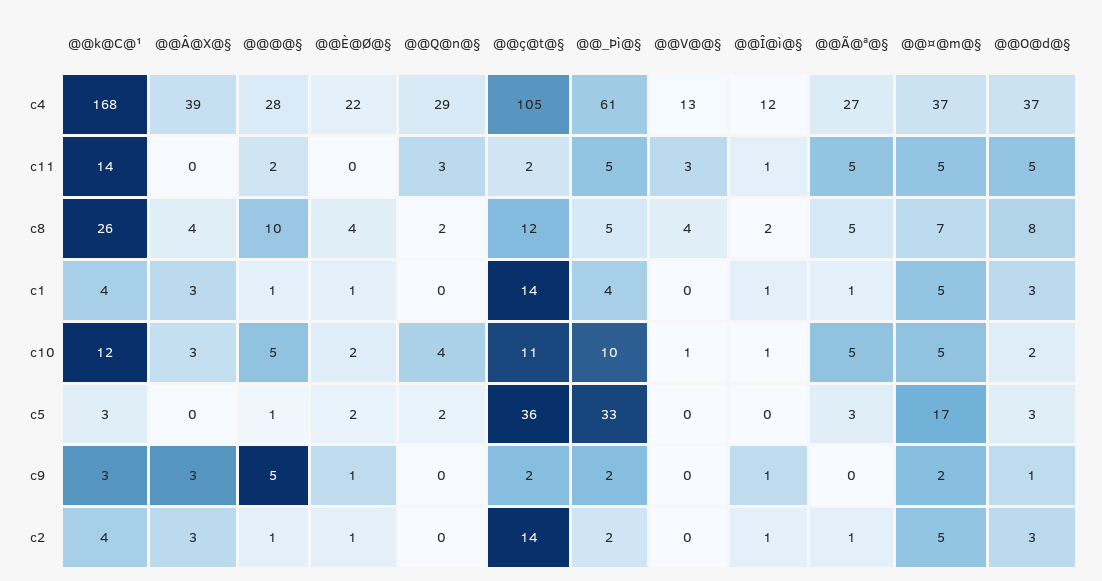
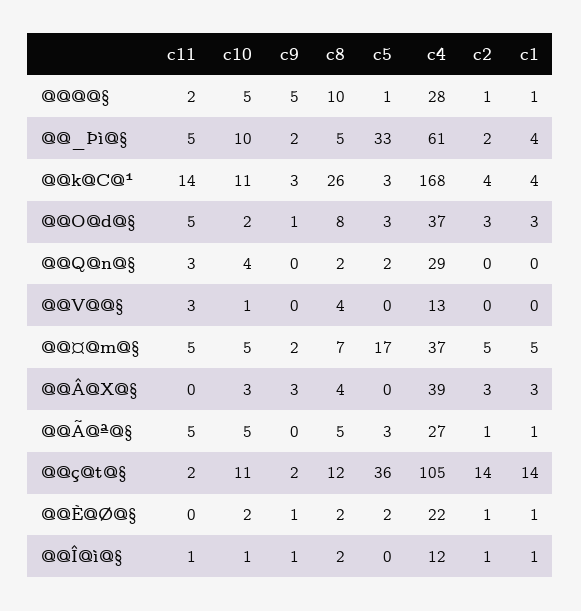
@@È@Ø@§, c8: 4 -> 2
@@k@C@¹, c10: 12 -> 11

